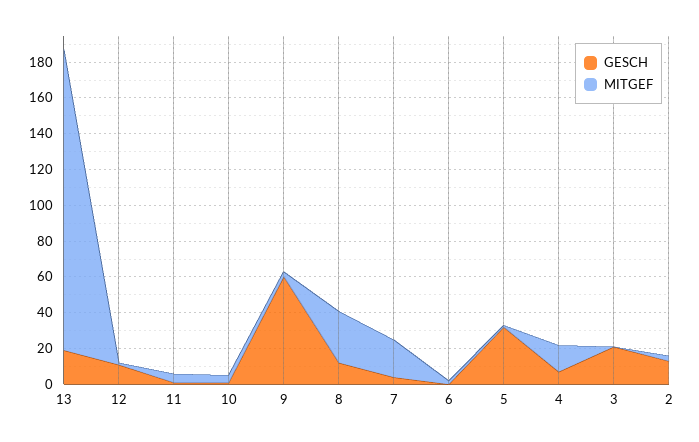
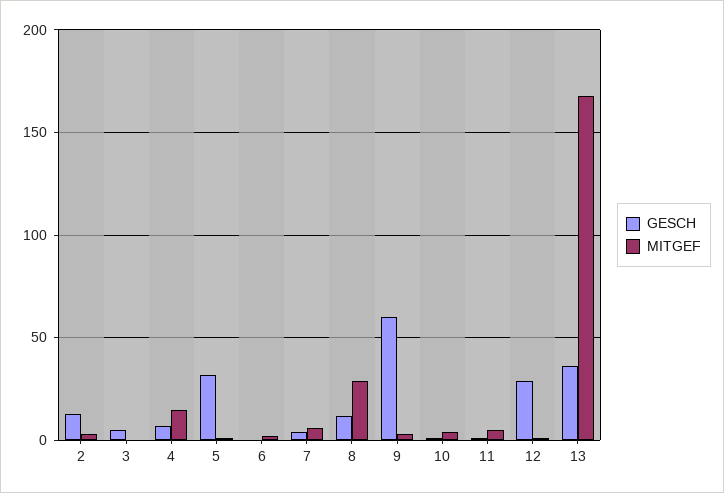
GESCH, 13: 20 -> 35
GESCH, 12: 10 -> 30
MITGEF, 7: 20 -> 5
GESCH, 3: 20 -> 5

